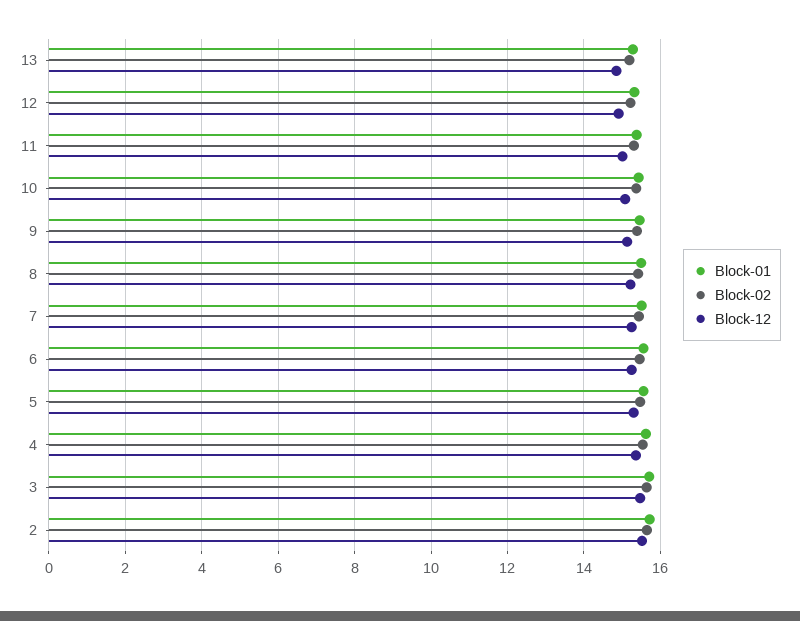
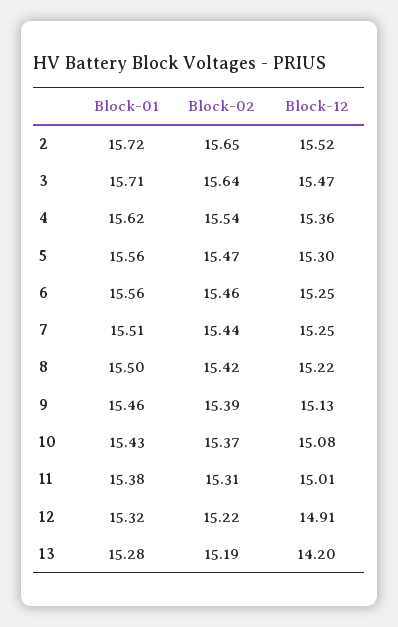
Block-12, 13: 14.8 -> 14.2

